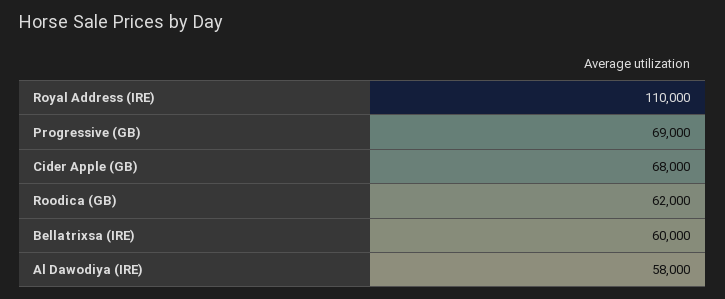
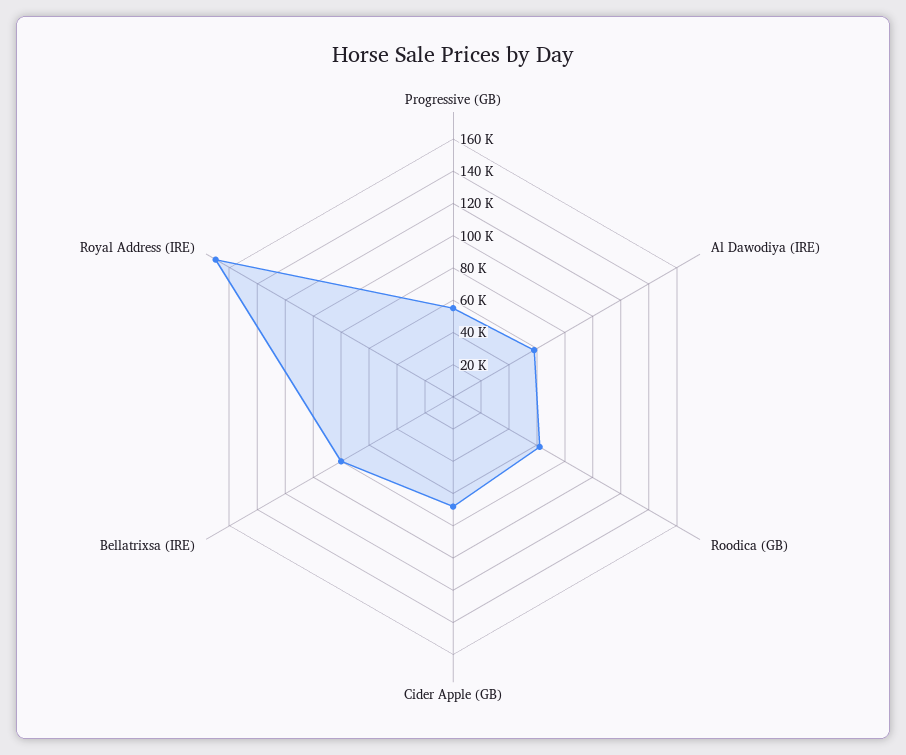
Royal Address (IRE): 110000 -> 170000
Progressive (GB): 69000 -> 55000
Bellatrixsa (IRE): 60000 -> 80000

